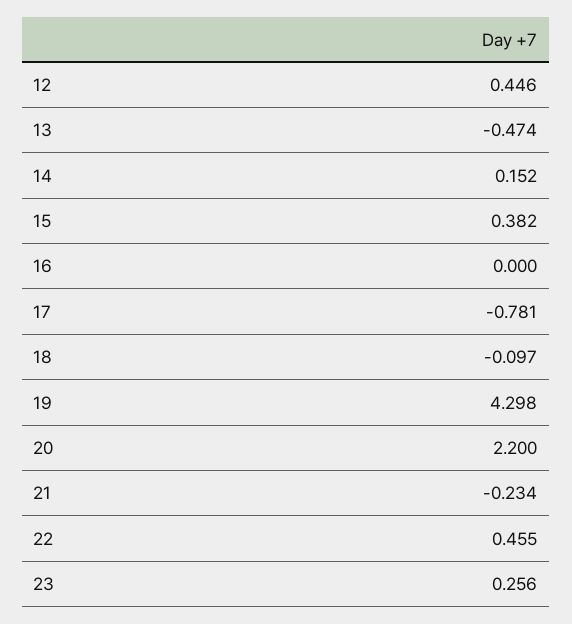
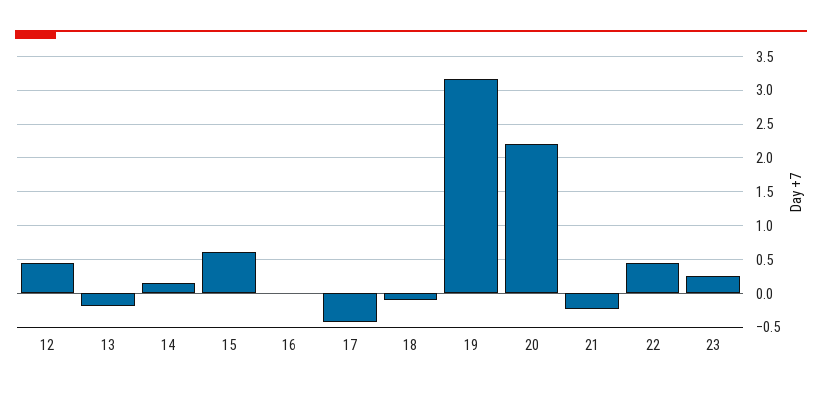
13: -0.474 -> -0.2
15: 0.382 -> 0.6
17: -0.781 -> -0.4
19: 4.298 -> 3.2

